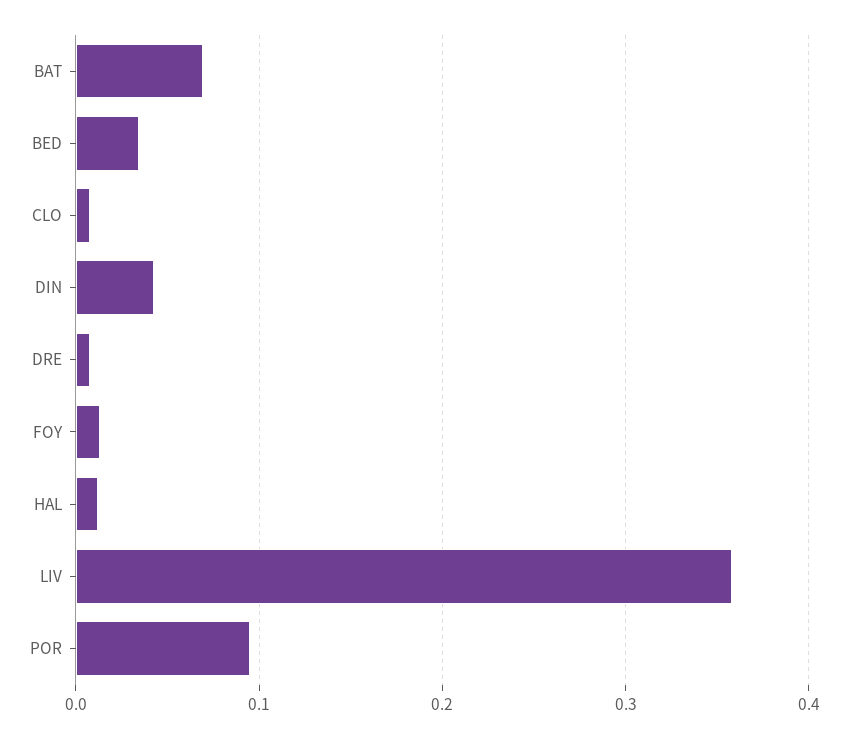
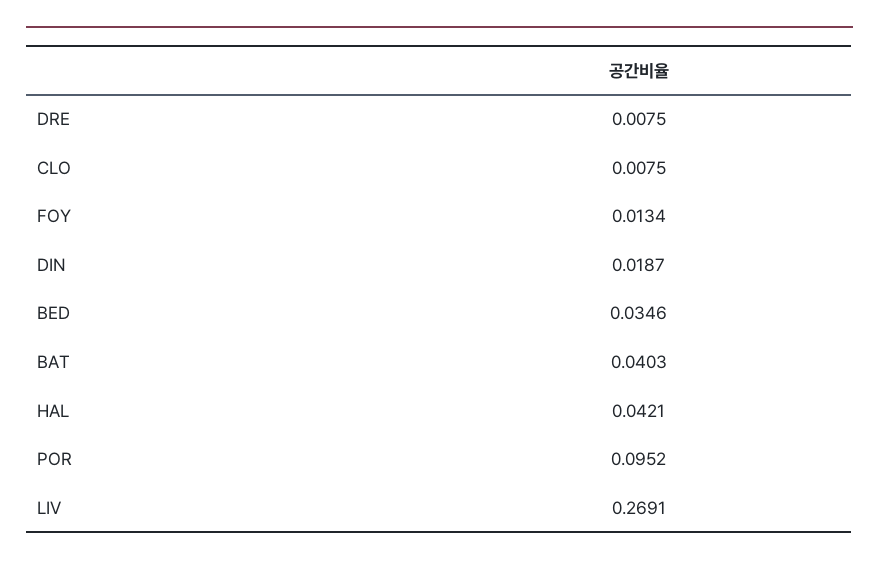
BAT: 0.07 -> 0.0403
DIN: 0.04 -> 0.0187
HAL: 0.01 -> 0.0421
LIV: 0.36 -> 0.2691

